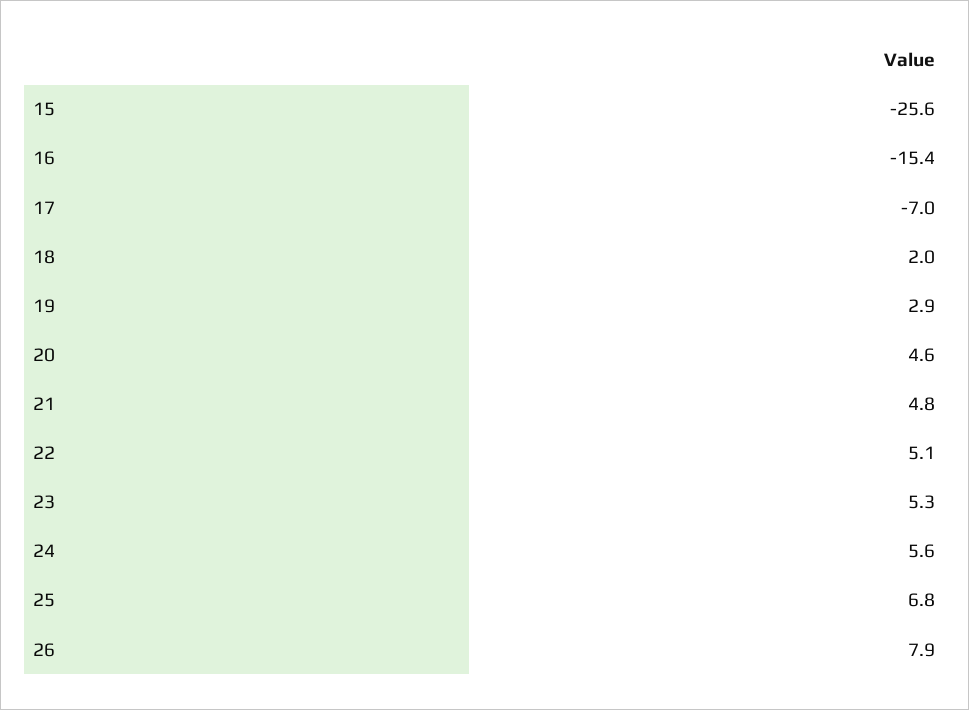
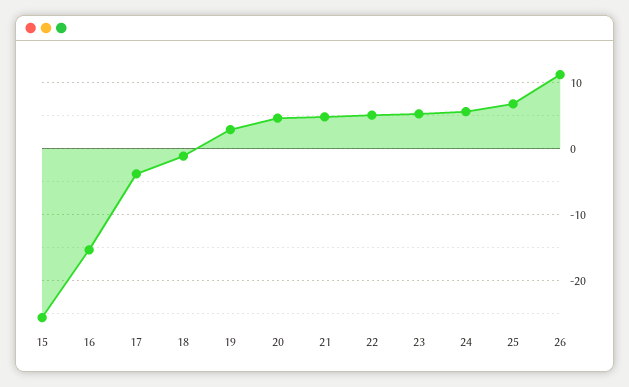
17: -7 -> -4
18: 2 -> -1
26: 7.9 -> 11

